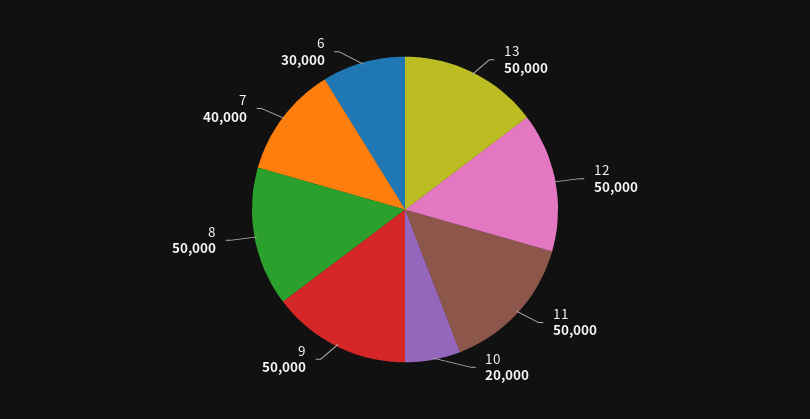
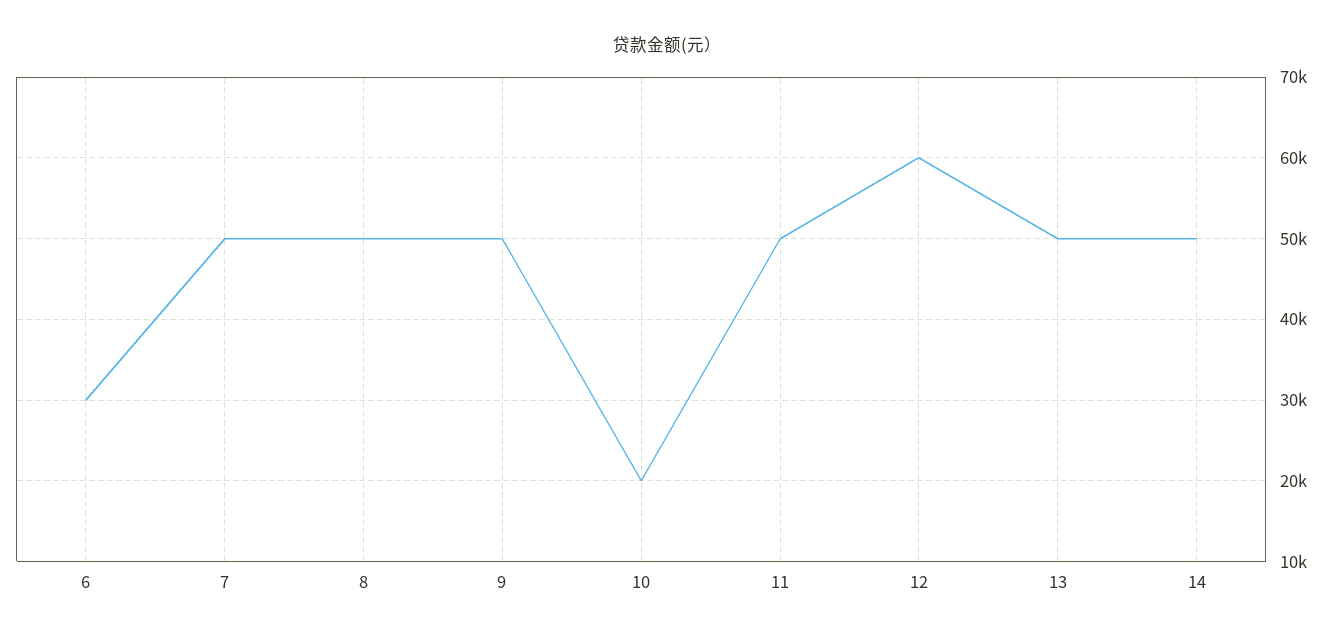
12: 50000 -> 60000
7: 40000 -> 50000
14: none -> 50000

